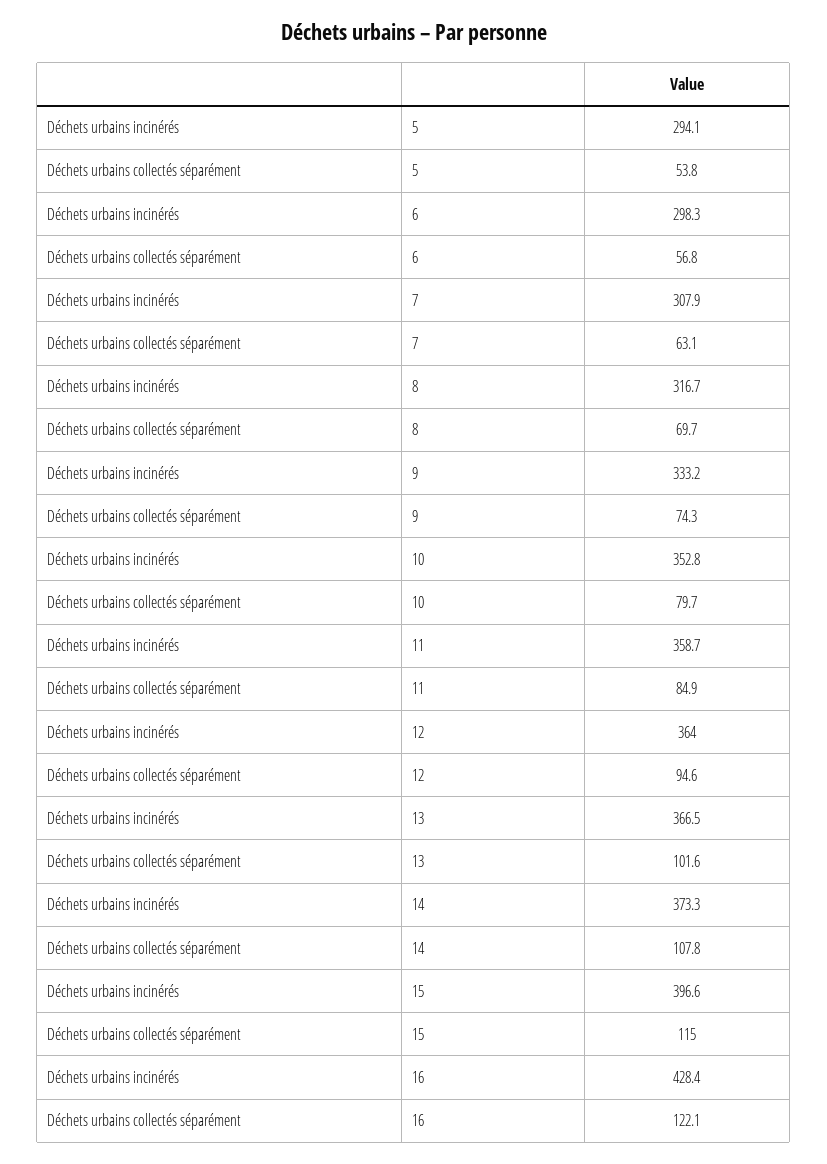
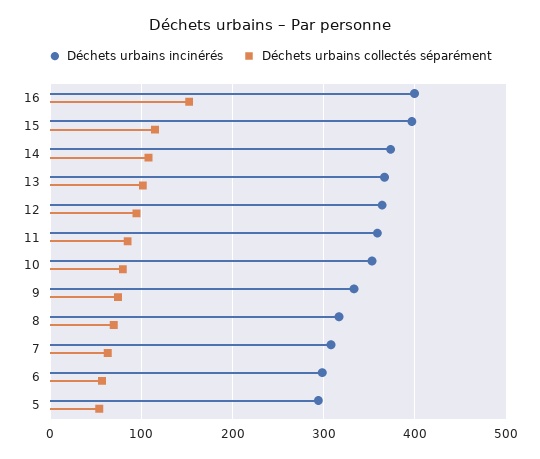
Déchets urbains incinérés, 16: 428.4 -> 400
Déchets urbains collectés séparément, 16: 122.1 -> 150

